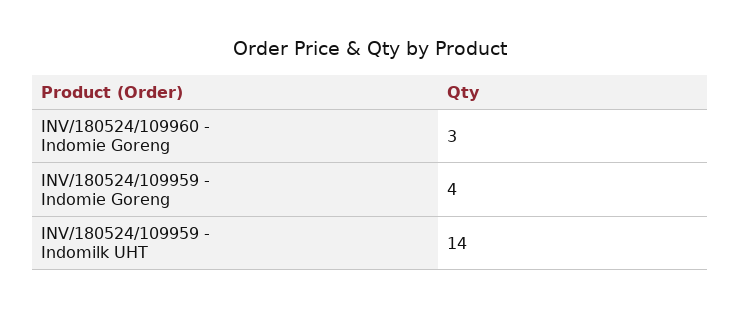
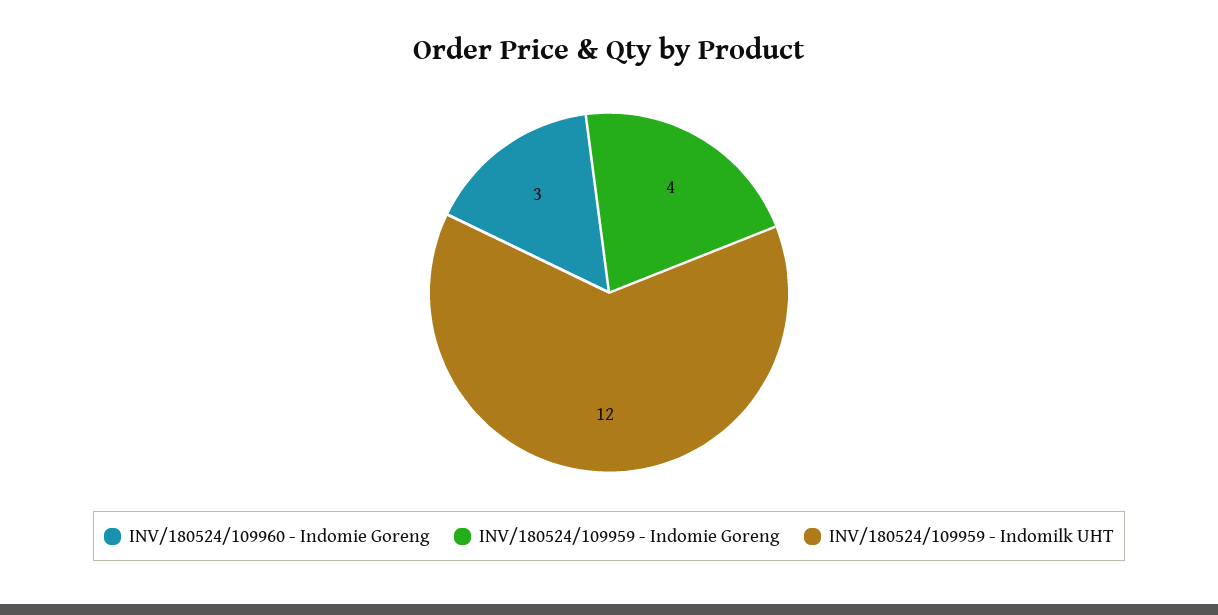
INV/180524/109959 - Indomilk UHT: 14 -> 12

